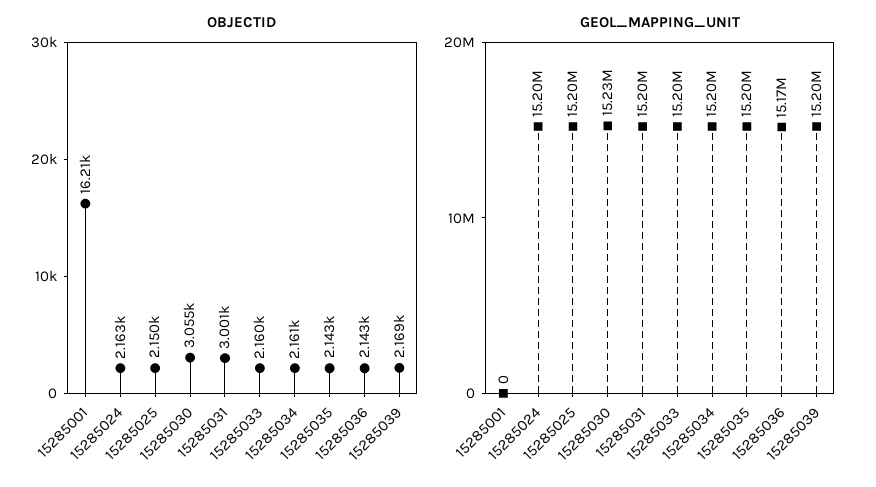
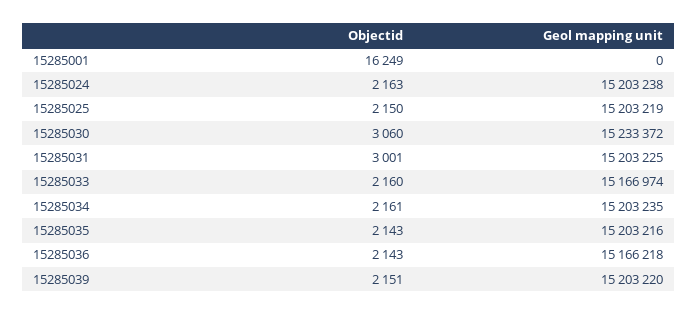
OBJECTID, 15285001: 16210 -> 16249
OBJECTID, 15285030: 3055 -> 3060
OBJECTID, 15285039: 2169 -> 2151
GEOL_MAPPING_UNIT, 15285033: 15200000 -> 15166974

